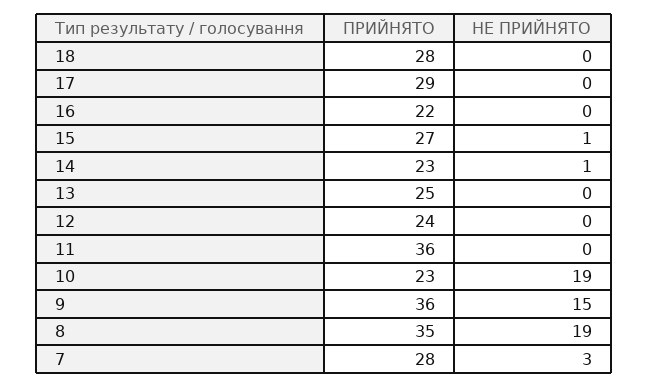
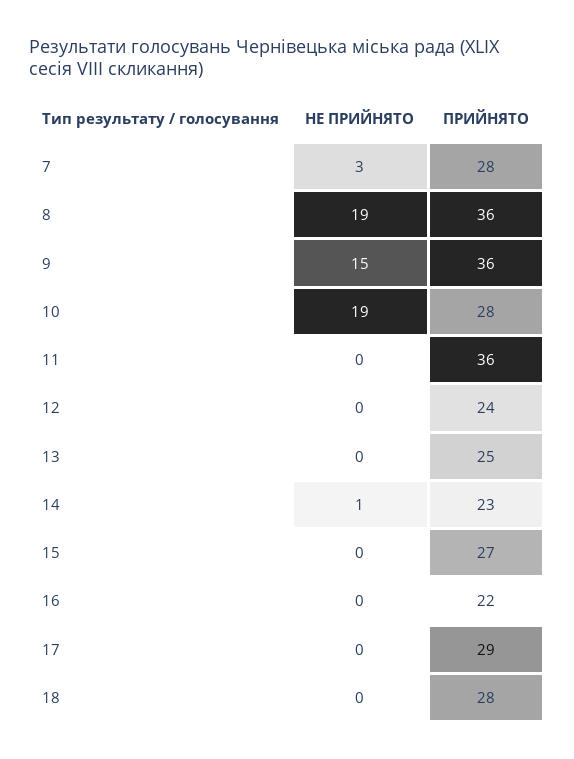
НЕ ПРИЙНЯТО, 15: 1 -> 0
ПРИЙНЯТО, 10: 23 -> 28
ПРИЙНЯТО, 8: 35 -> 36

